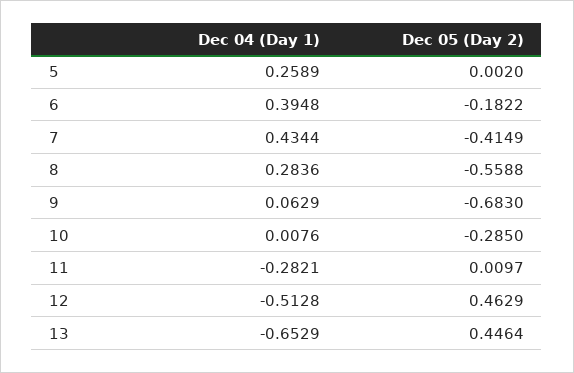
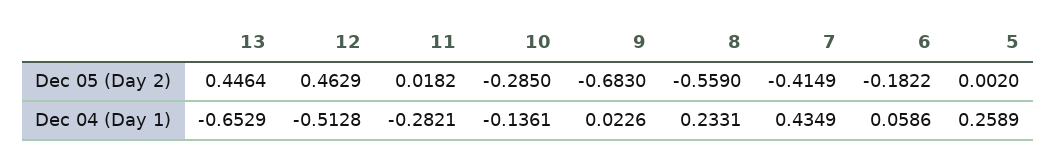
Dec 04 (Day 1), 6: 0.3948 -> 0.0586
Dec 04 (Day 1), 7: 0.4344 -> 0.4349
Dec 04 (Day 1), 8: 0.2836 -> 0.2331
Dec 05 (Day 2), 8: -0.5588 -> -0.559
Dec 04 (Day 1), 9: 0.0629 -> 0.0226
Dec 04 (Day 1), 10: 0.0076 -> -0.1361
Dec 05 (Day 2), 11: 0.0097 -> 0.0182

